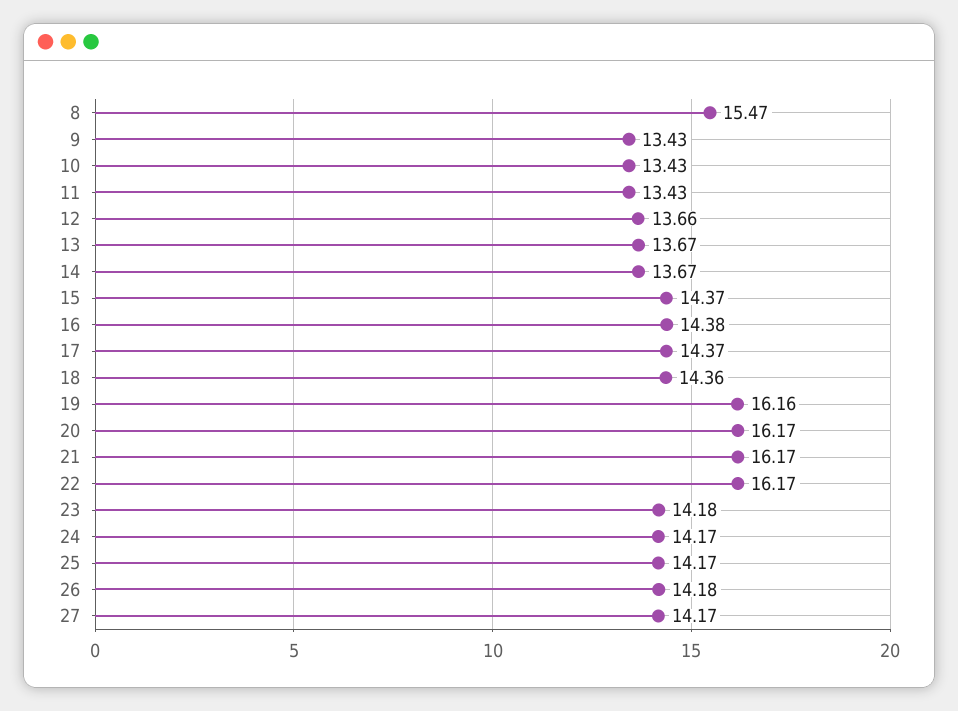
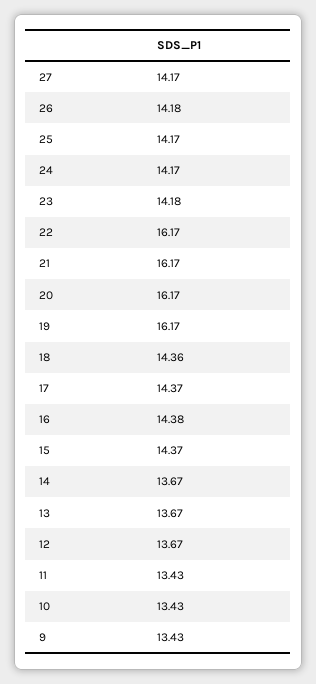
8: 15.47 -> none
12: 13.66 -> 13.67
19: 16.16 -> 16.17

